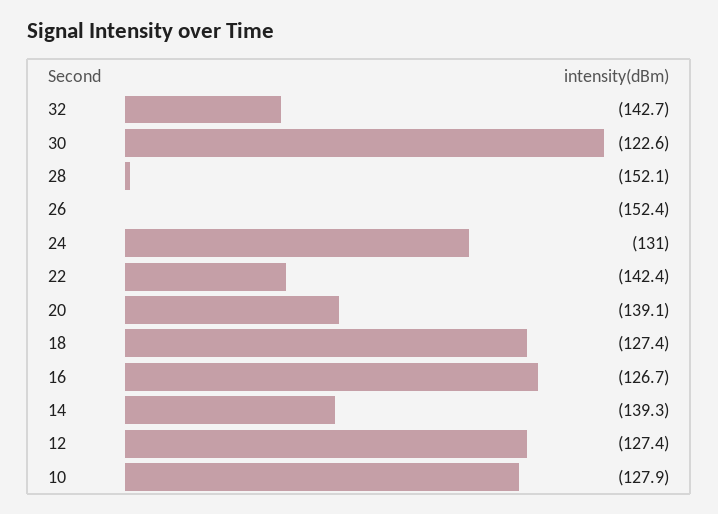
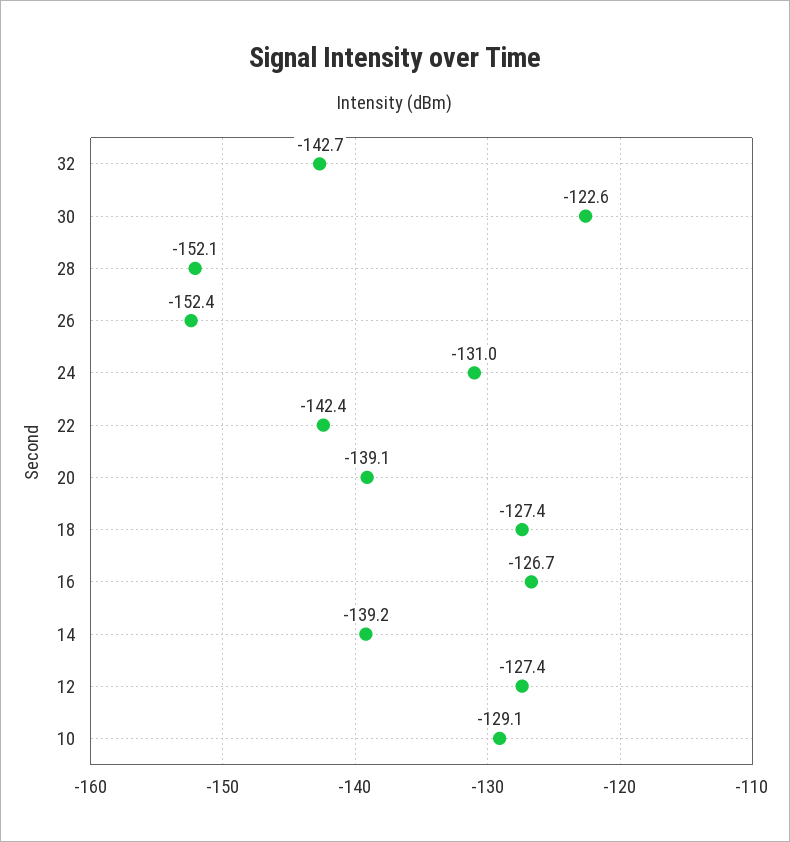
14: -139.3 -> -139.2
10: -127.9 -> -129.1

